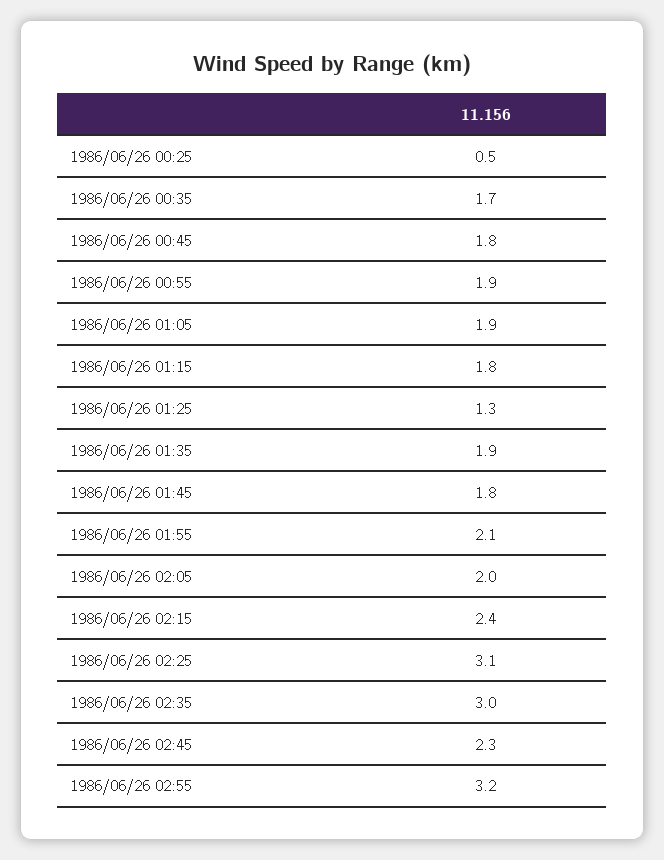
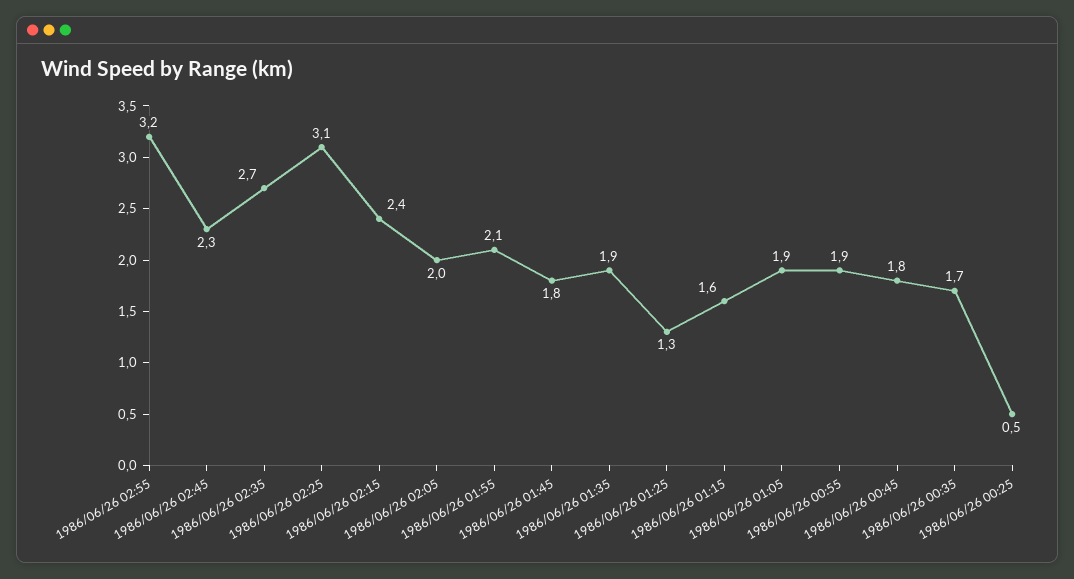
1986/06/26 01:15: 1.8 -> 1.6
1986/06/26 02:35: 3 -> 2.7

